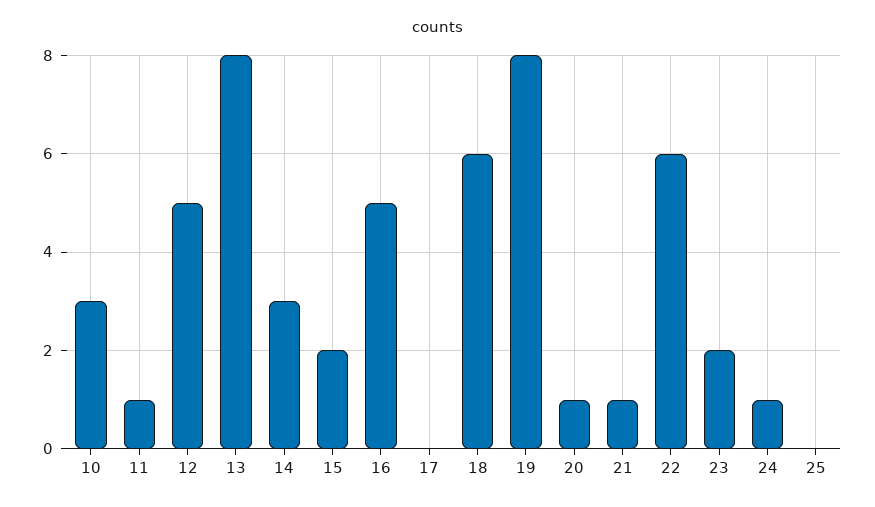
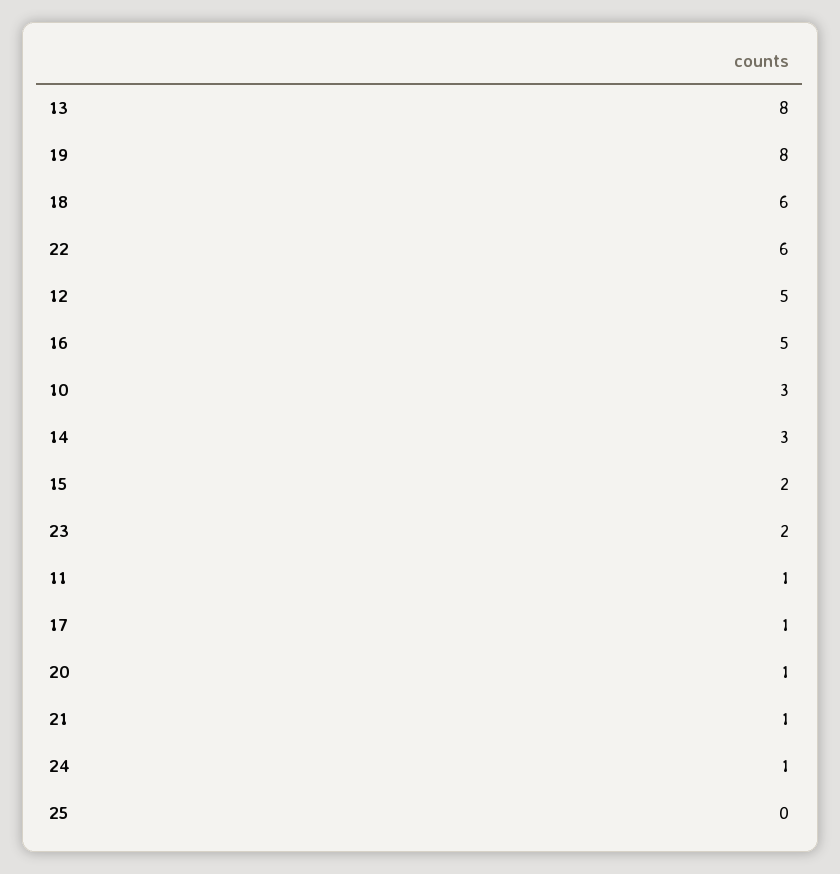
17: 0 -> 1

